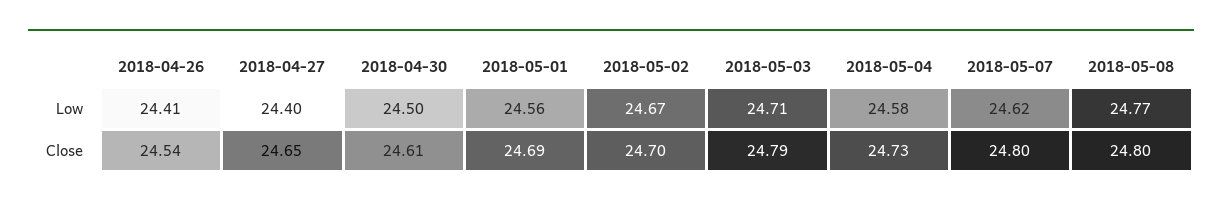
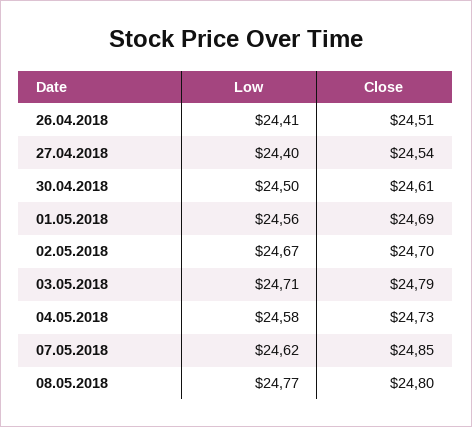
2018-04-26, Close: 24.54 -> 24.51
2018-04-27, Close: 24.65 -> 24.54
2018-05-07, Close: 24.8 -> 24.85

